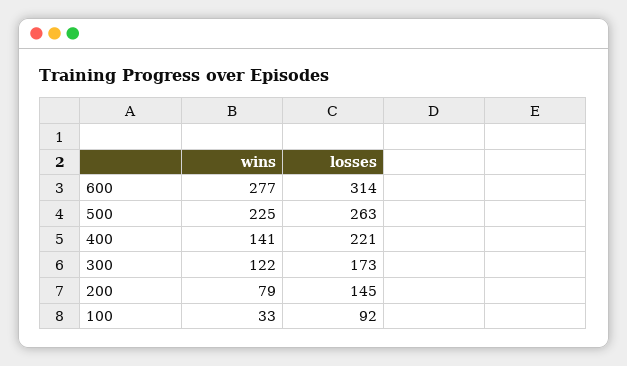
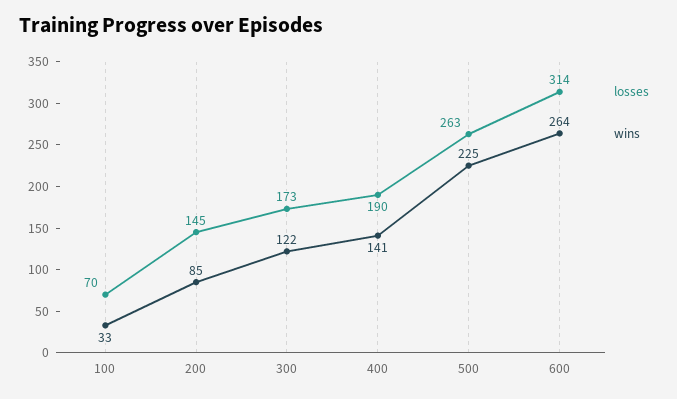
wins, 600: 277 -> 264
losses, 400: 221 -> 190
wins, 200: 79 -> 85
losses, 100: 92 -> 70

